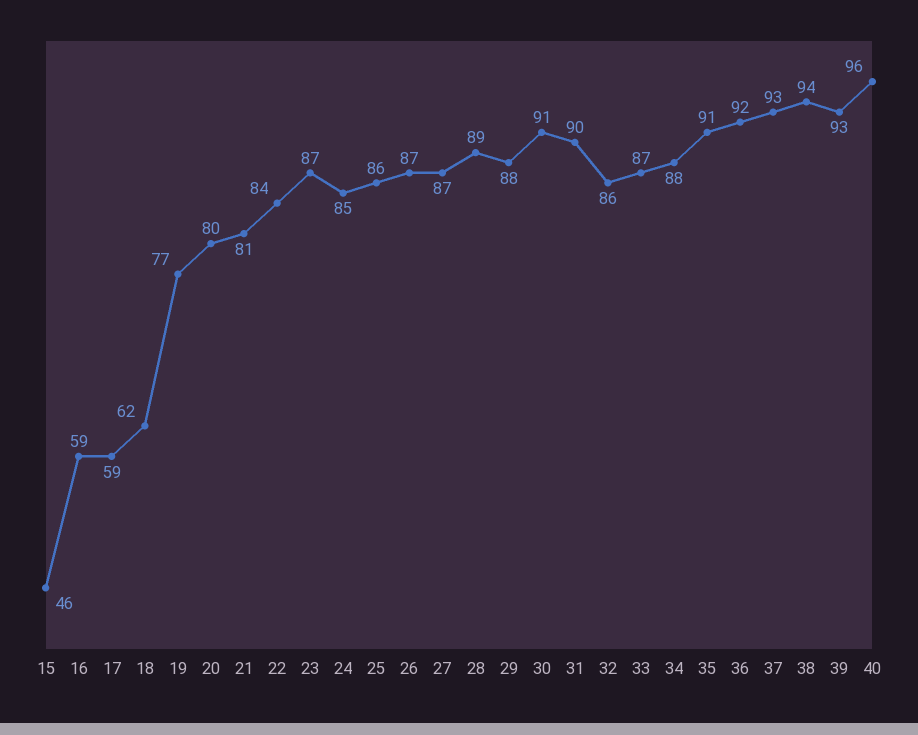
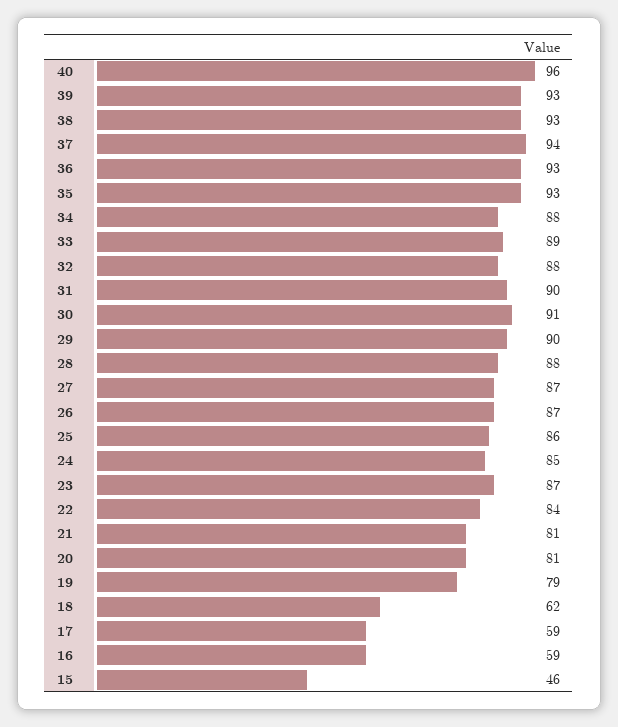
19: 77 -> 79
20: 80 -> 81
28: 89 -> 88
29: 88 -> 90
32: 86 -> 88
33: 87 -> 89
35: 91 -> 93
36: 92 -> 93
37: 93 -> 94
38: 94 -> 93

